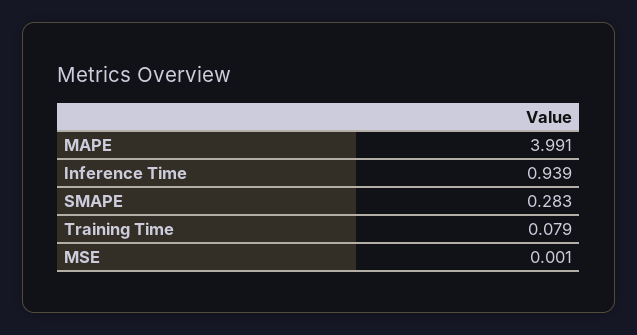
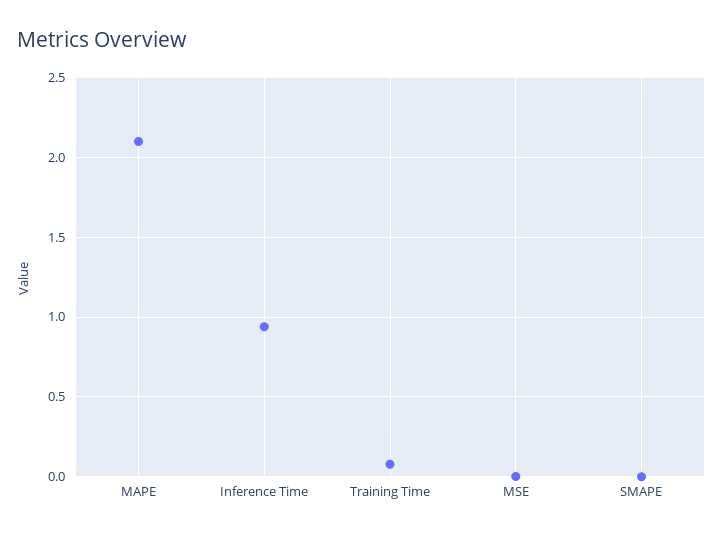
MAPE: 3.991 -> 2.1
SMAPE: 0.283 -> 0

